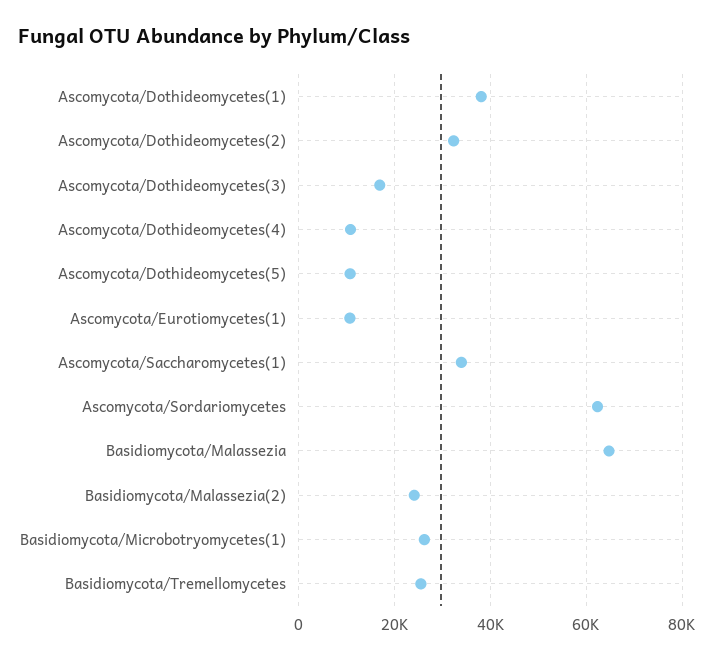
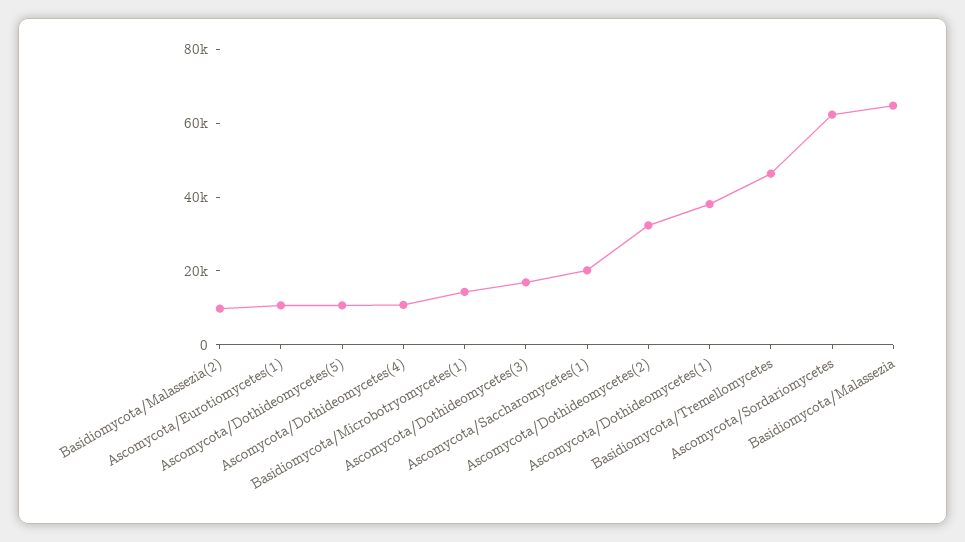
Ascomycota/Saccharomycetes(1): 34000 -> 20000
Basidiomycota/Malassezia(2): 24000 -> 10000
Basidiomycota/Microbotryomycetes(1): 26000 -> 15000
Basidiomycota/Tremellomycetes: 26000 -> 45000

